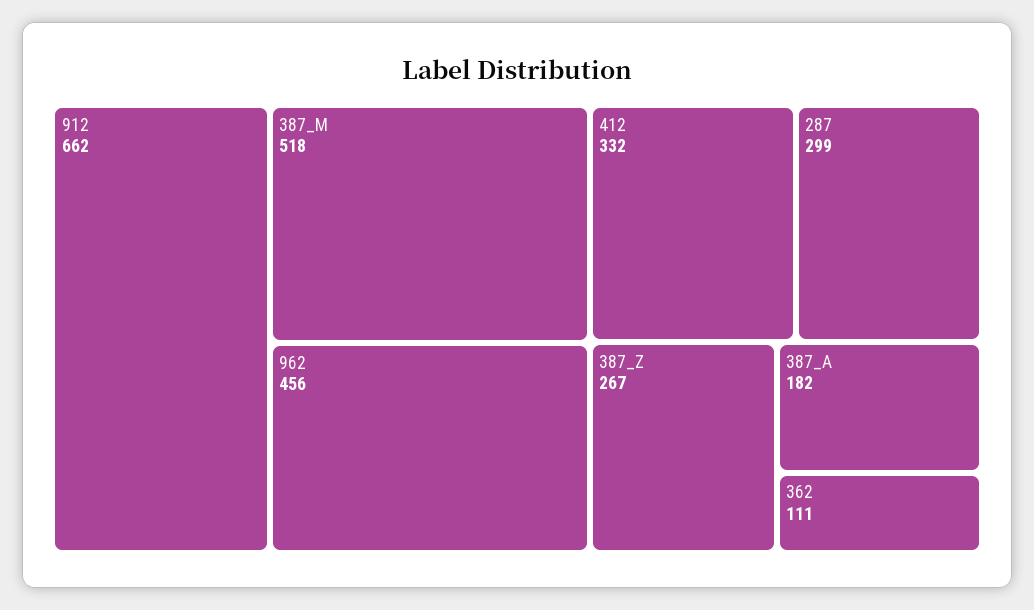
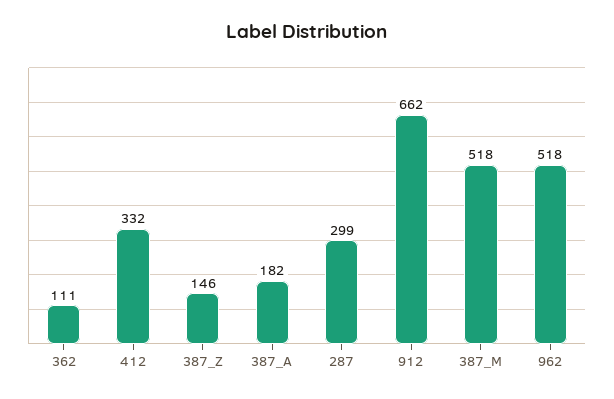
962: 456 -> 518
387_Z: 267 -> 146

